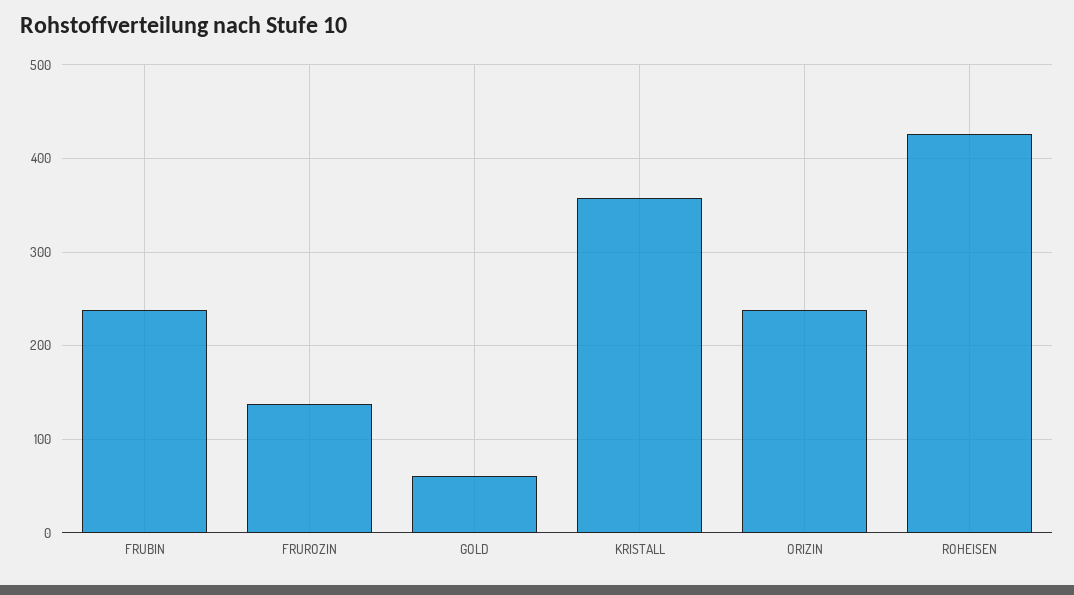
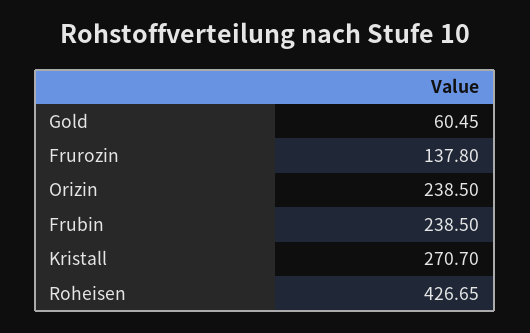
KRISTALL: 360 -> 270.7

